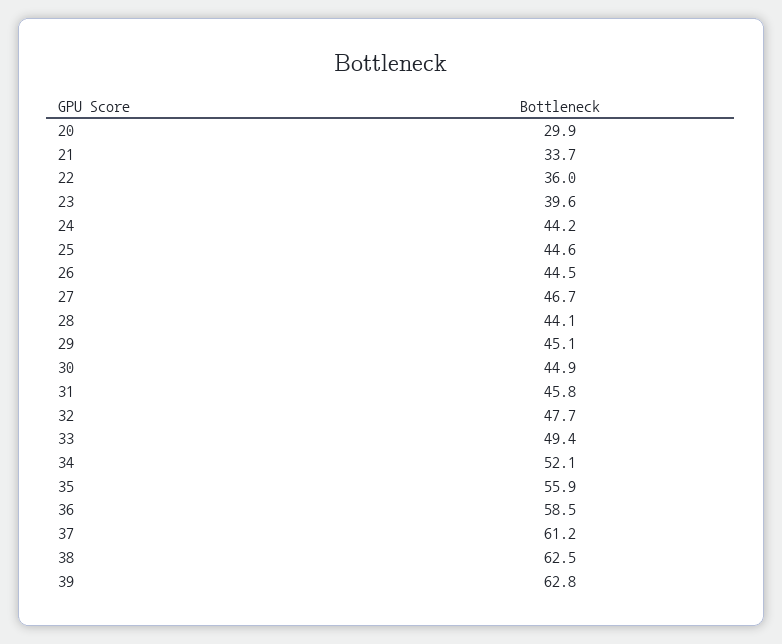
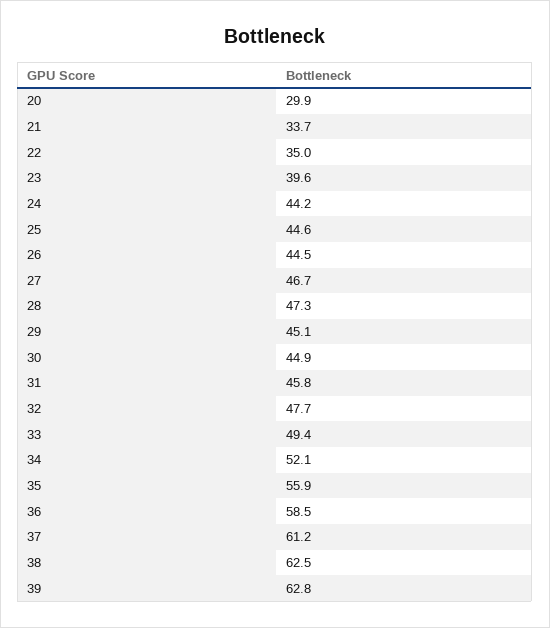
22: 36 -> 35
28: 44.1 -> 47.3

